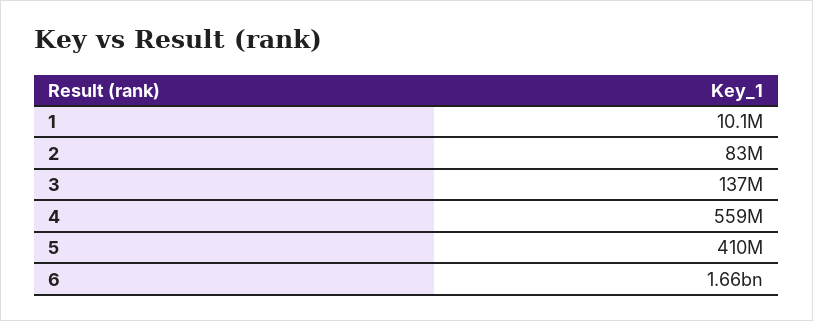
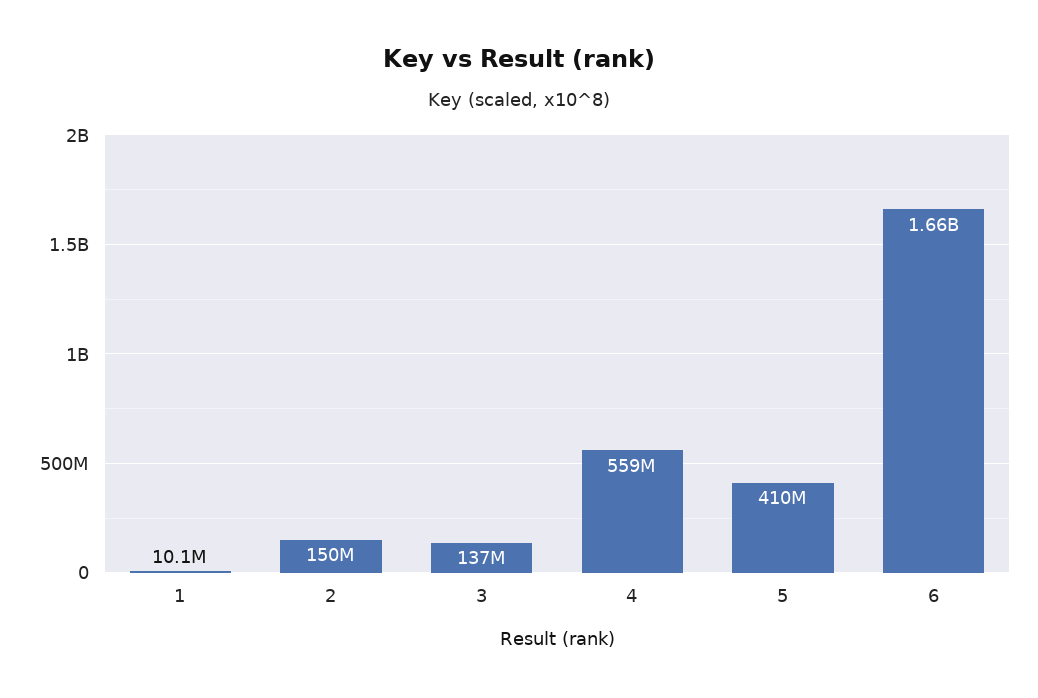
2: 83000000 -> 150000000

